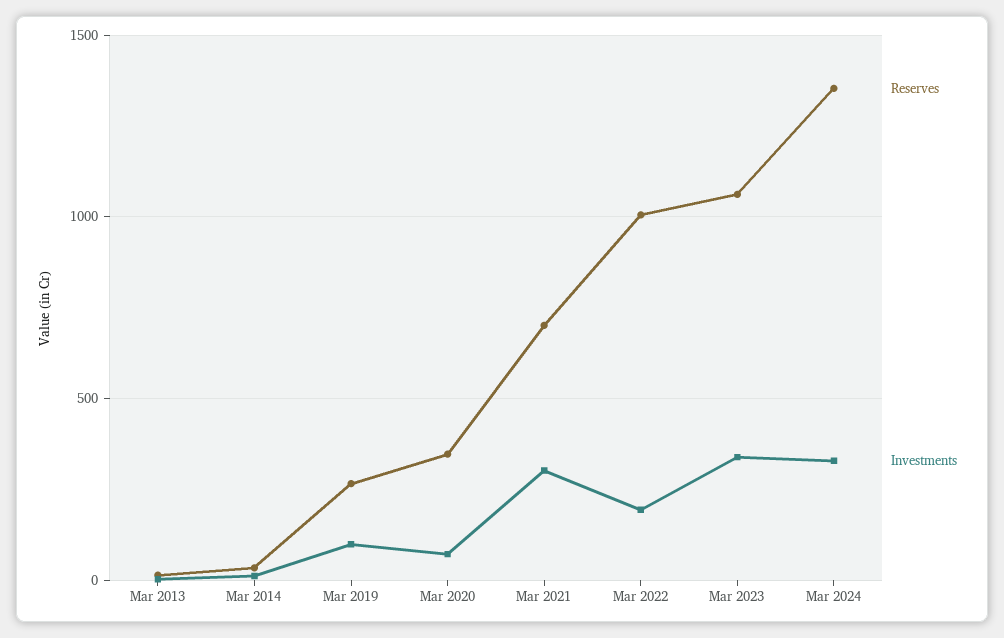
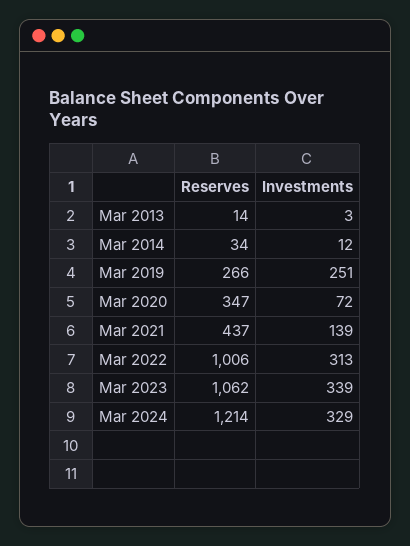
Investments, Mar 2019: 100 -> 251
Reserves, Mar 2021: 700 -> 437
Investments, Mar 2021: 300 -> 139
Investments, Mar 2022: 200 -> 313
Reserves, Mar 2024: 1350 -> 1214

